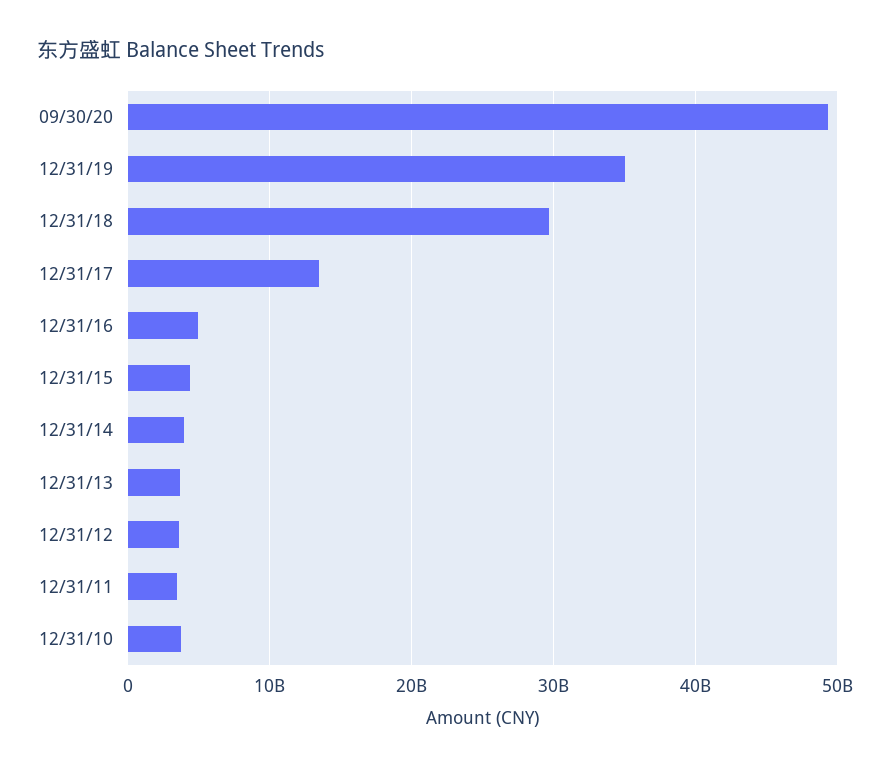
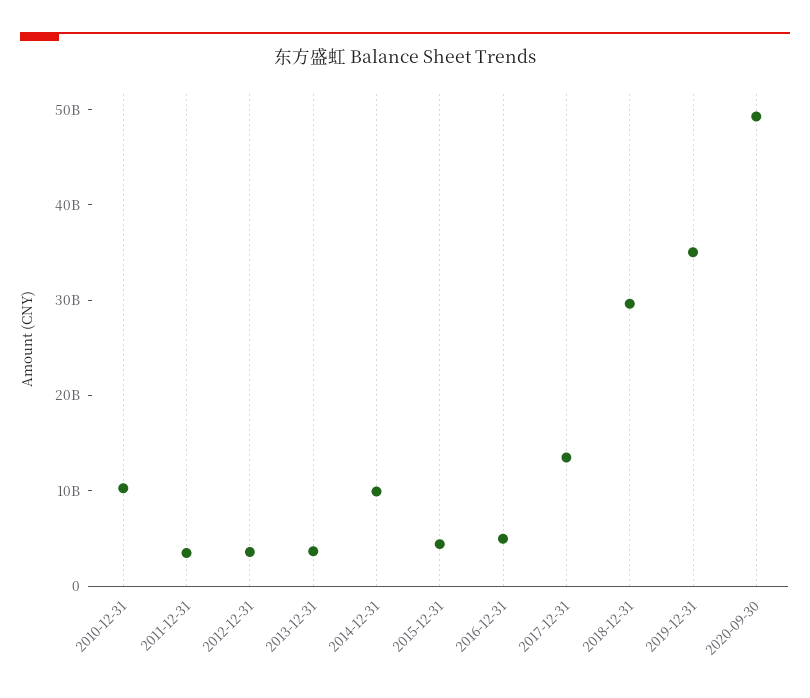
12/31/14: 4000000000 -> 10000000000
12/31/10: 4000000000 -> 10000000000

